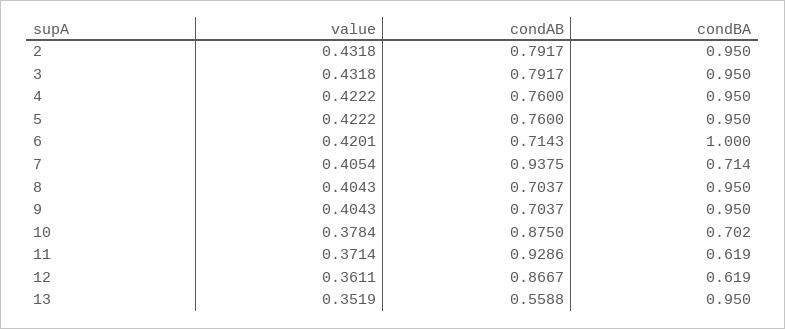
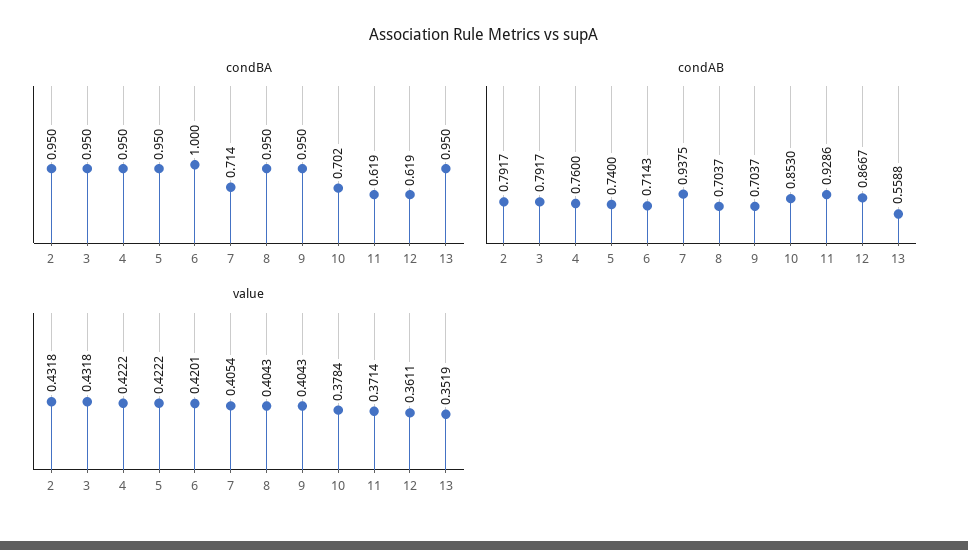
condAB, 5: 0.76 -> 0.74
condAB, 10: 0.875 -> 0.853

